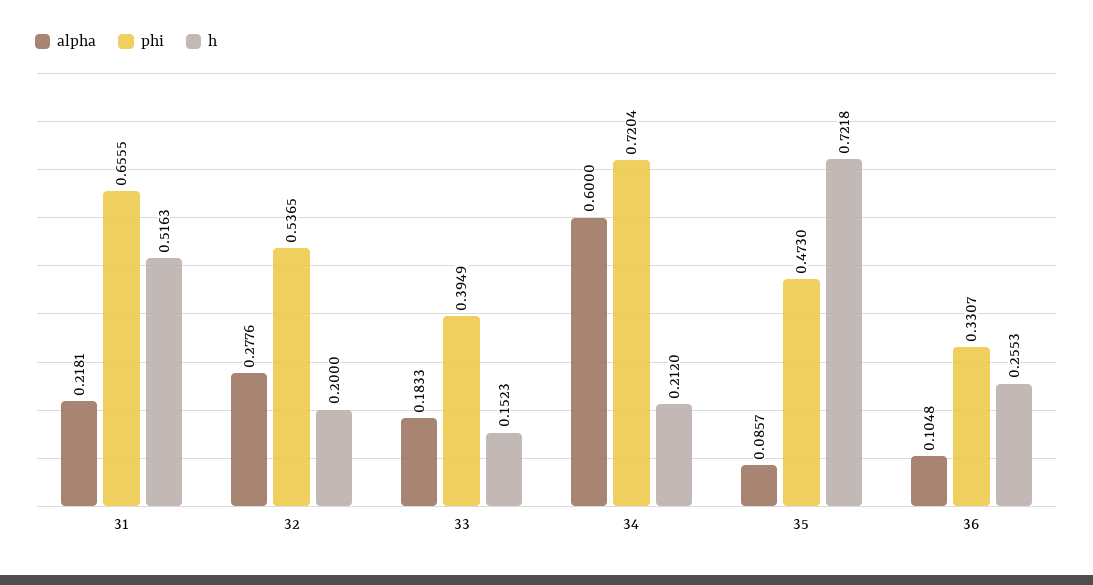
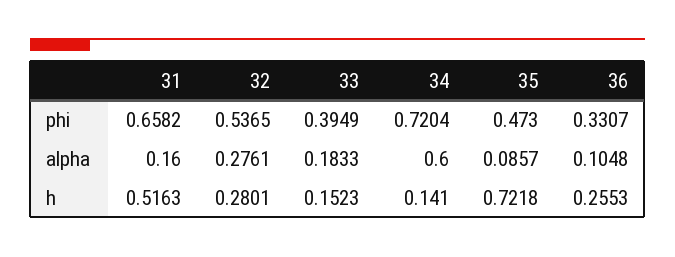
alpha, 31: 0.2181 -> 0.16
phi, 31: 0.6555 -> 0.6582
alpha, 32: 0.2776 -> 0.2761
h, 32: 0.2 -> 0.2801
h, 34: 0.212 -> 0.141

